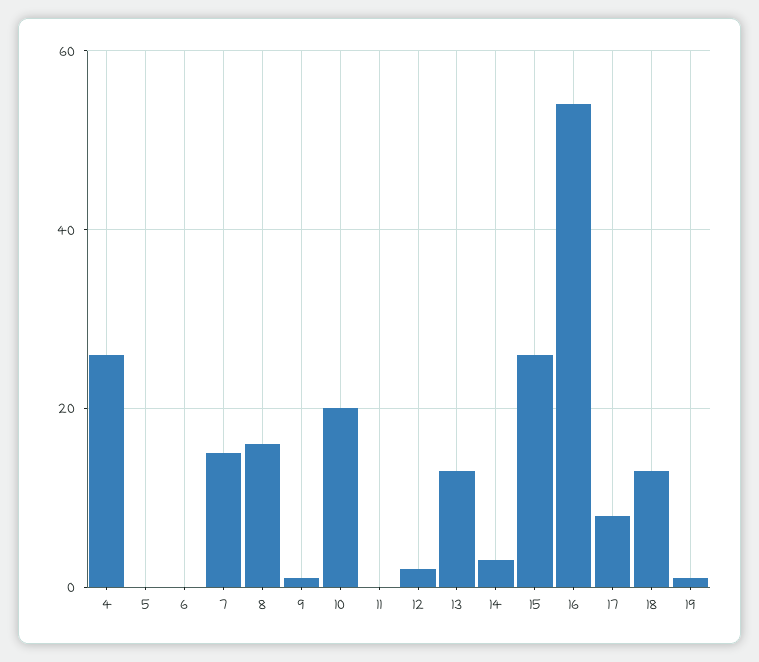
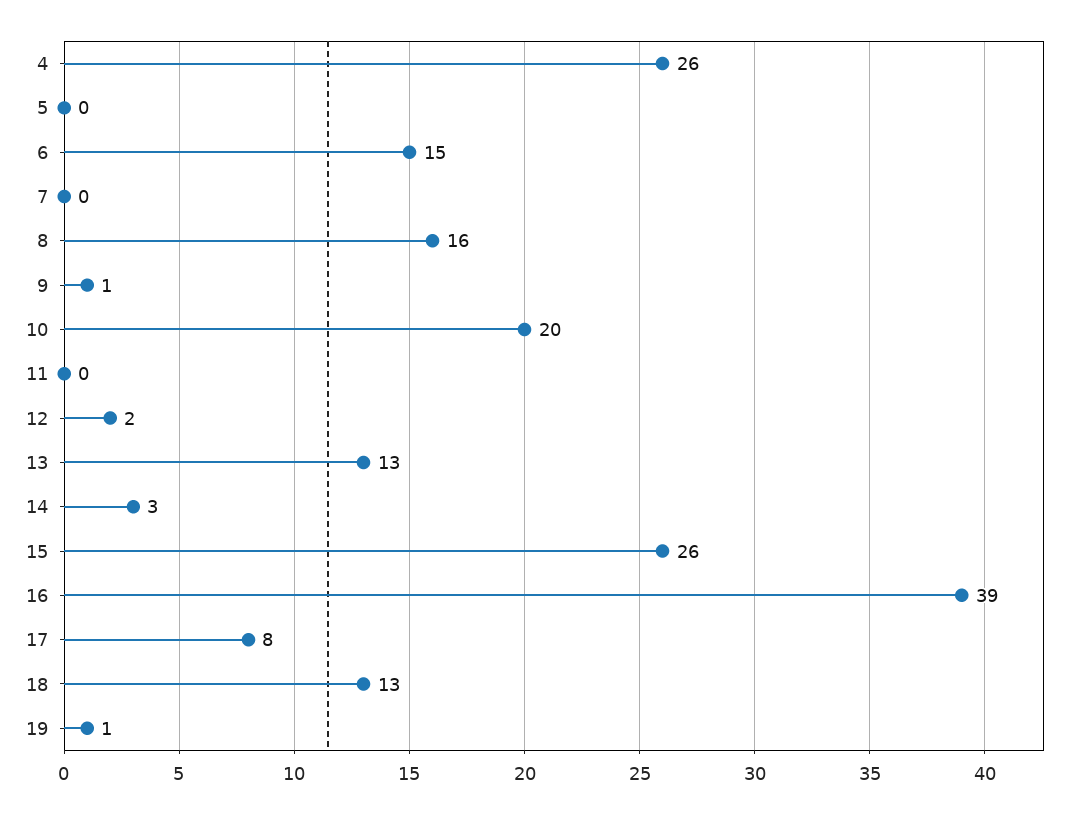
6: 0 -> 15
7: 15 -> 0
16: 55 -> 39

